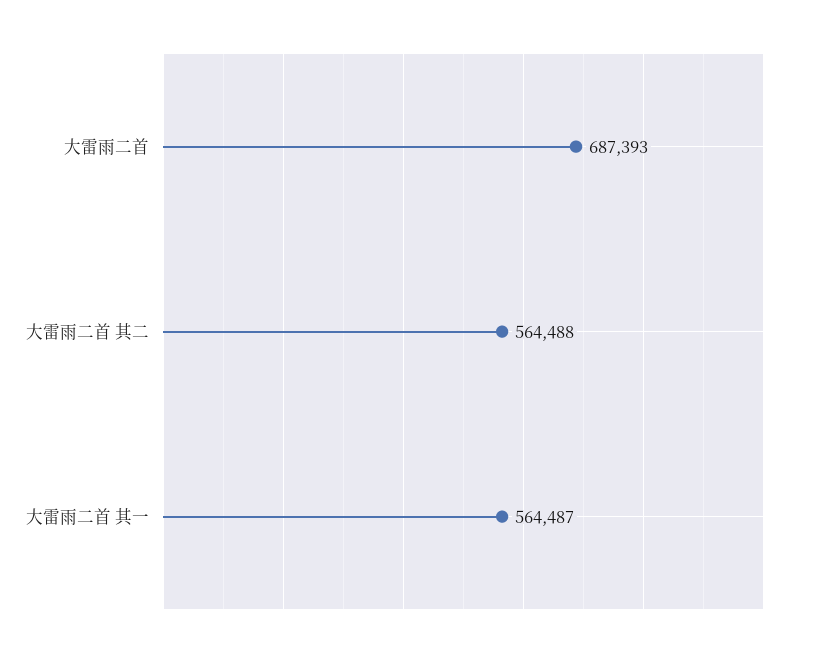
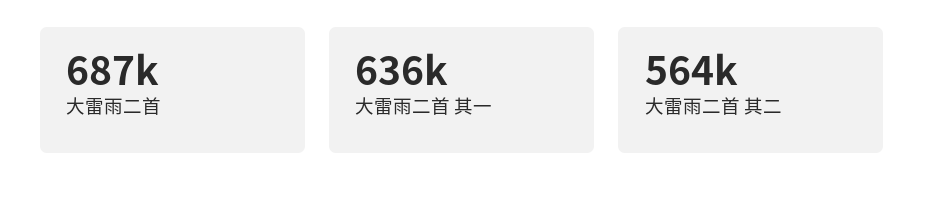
大雷雨二首 其一: 564487 -> 636000

